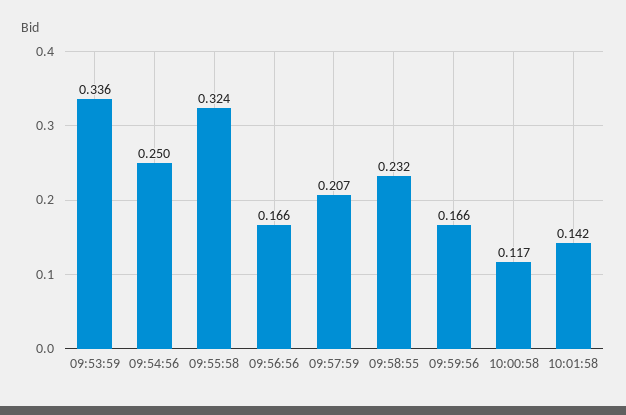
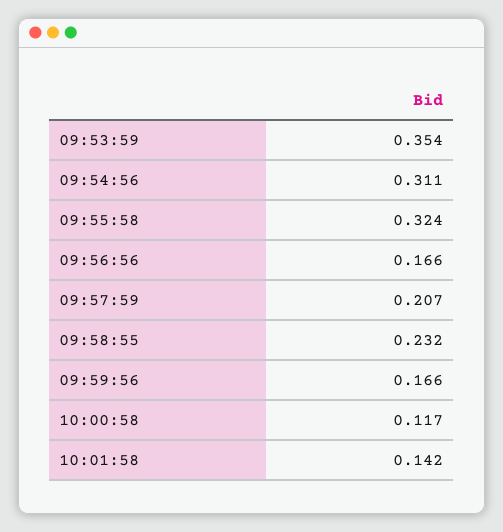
09:53:59: 0.336 -> 0.354
09:54:56: 0.25 -> 0.311

